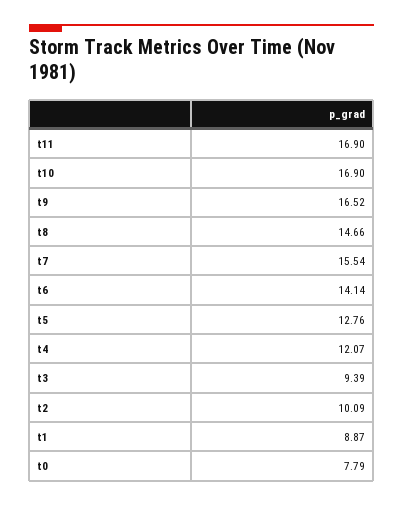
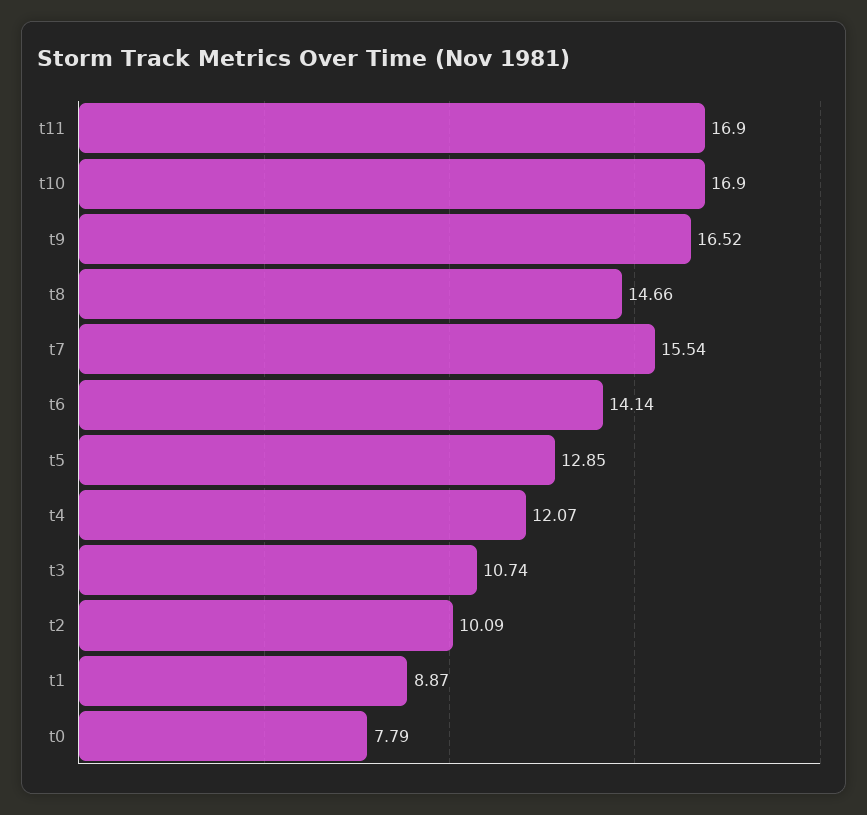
t5: 12.76 -> 12.85
t3: 9.39 -> 10.74

